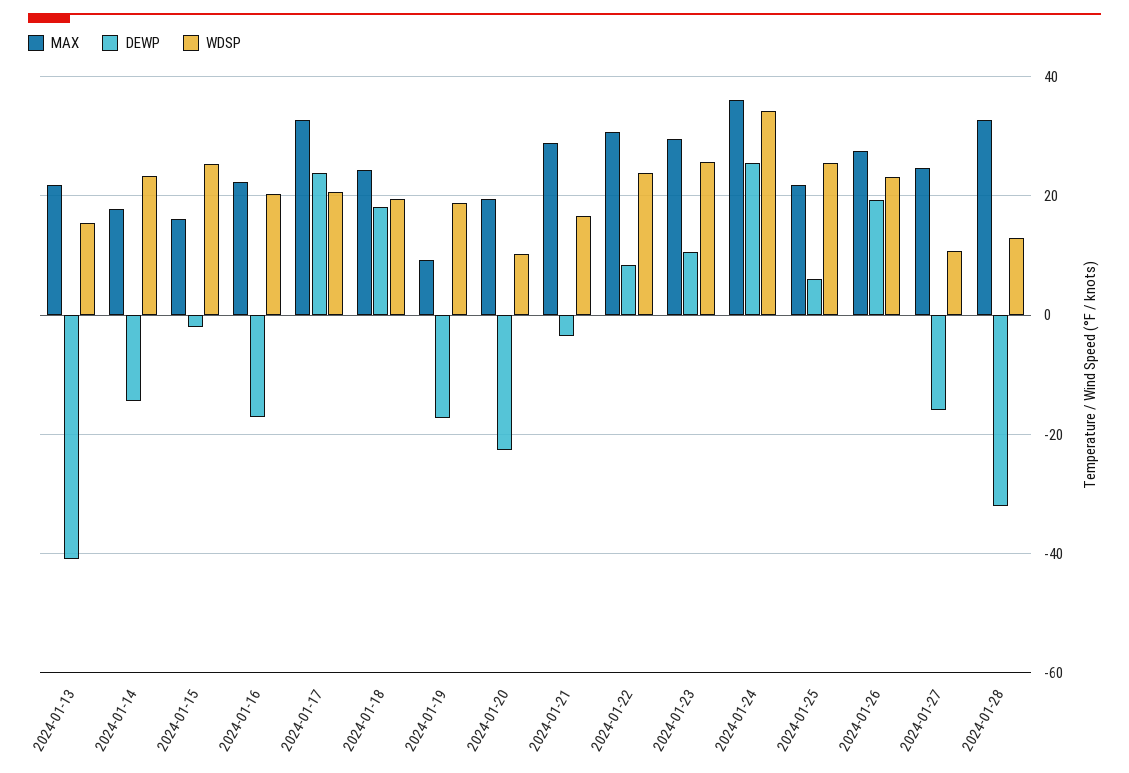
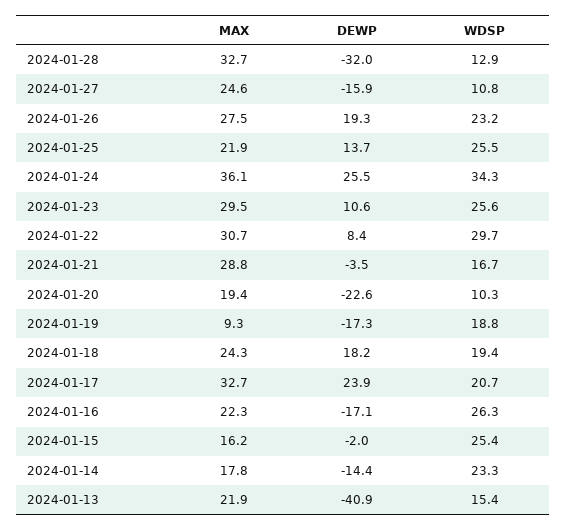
WDSP, 2024-01-16: 20 -> 26.3
WDSP, 2024-01-22: 24 -> 29.7
DEWP, 2024-01-25: 6 -> 13.7

